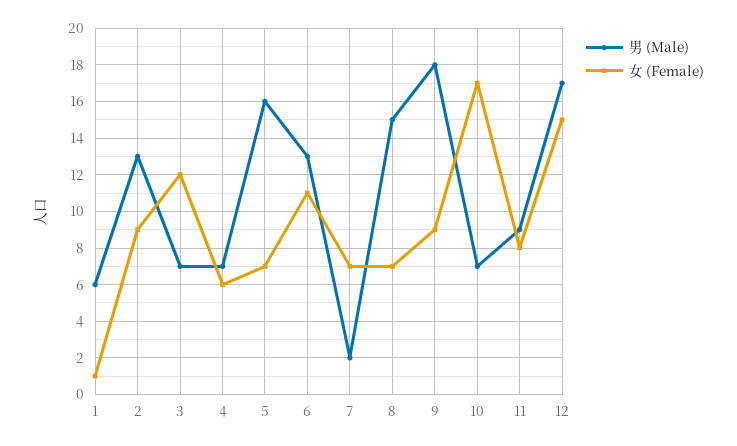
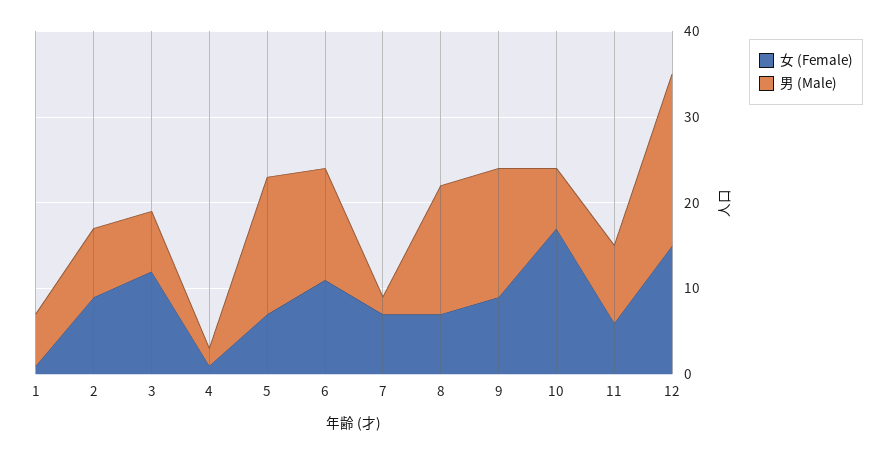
男 (Male), 2: 13 -> 8
男 (Male), 4: 7 -> 2
女 (Female), 4: 6 -> 1
男 (Male), 9: 18 -> 15
女 (Female), 11: 8 -> 6
男 (Male), 12: 17 -> 20

